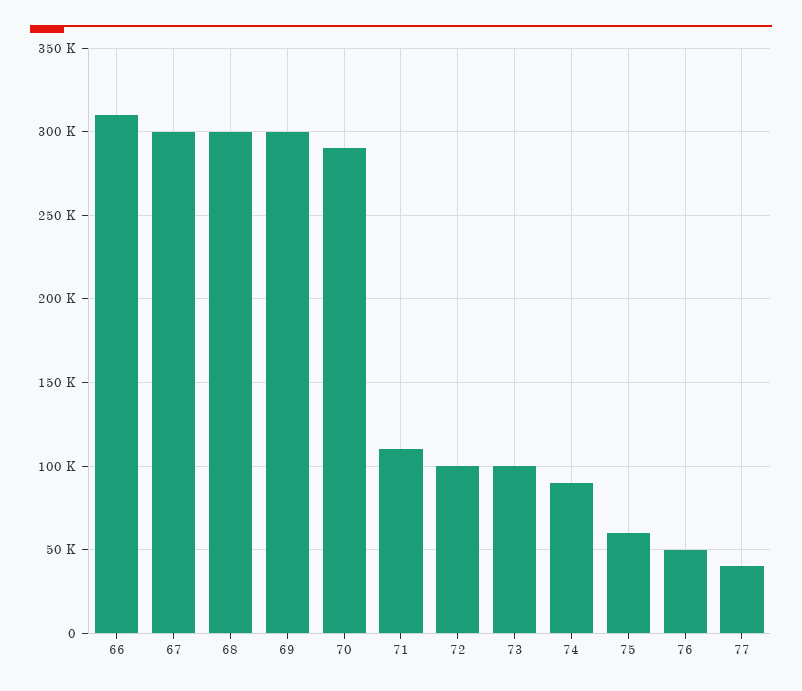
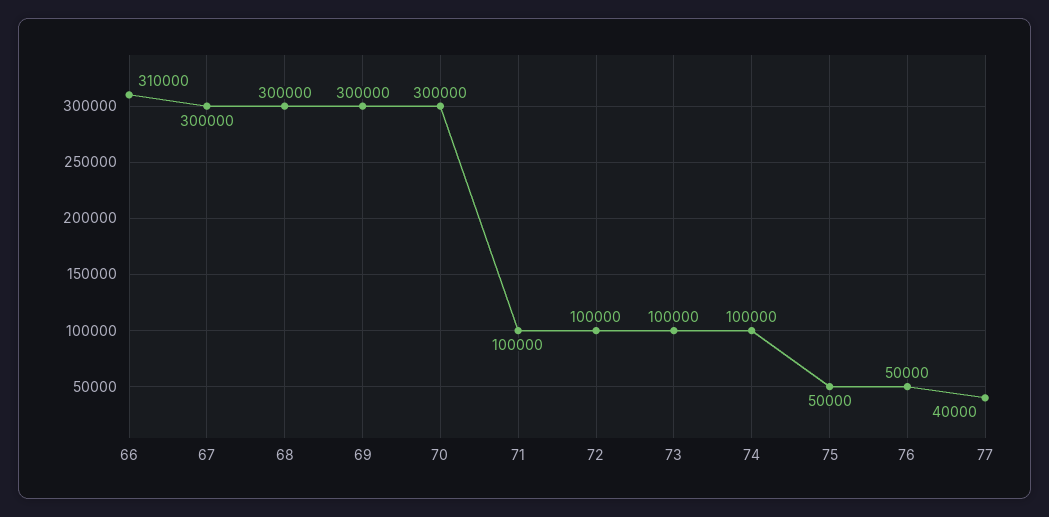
70: 290000 -> 300000
71: 110000 -> 100000
74: 90000 -> 100000
75: 60000 -> 50000

